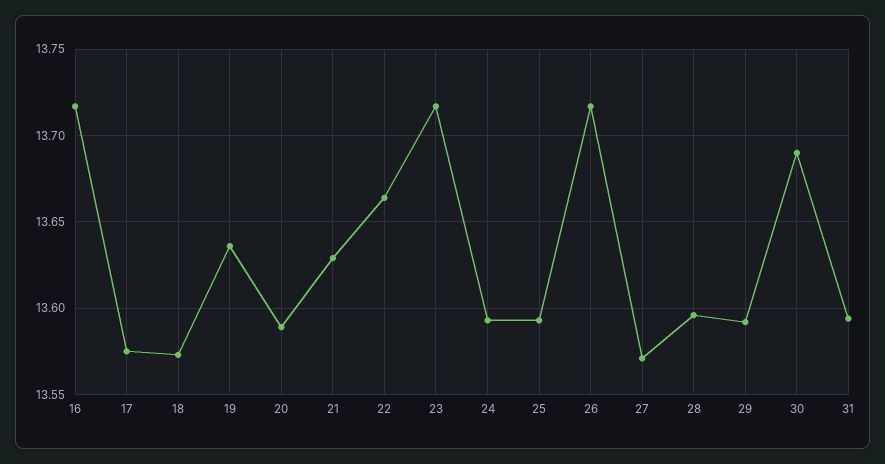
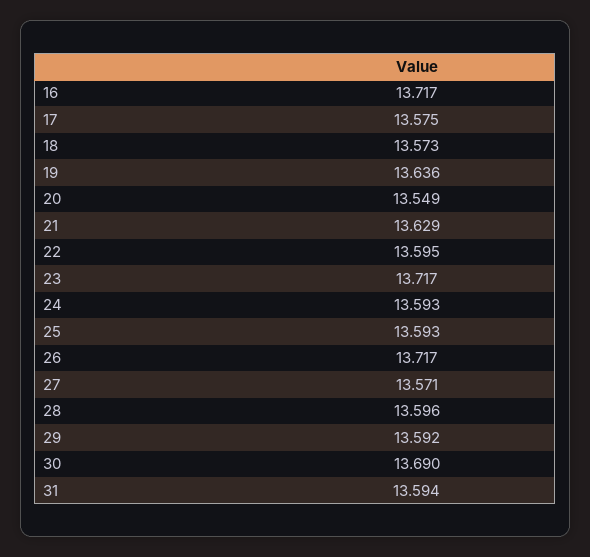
20: 13.59 -> 13.549
22: 13.665 -> 13.595

